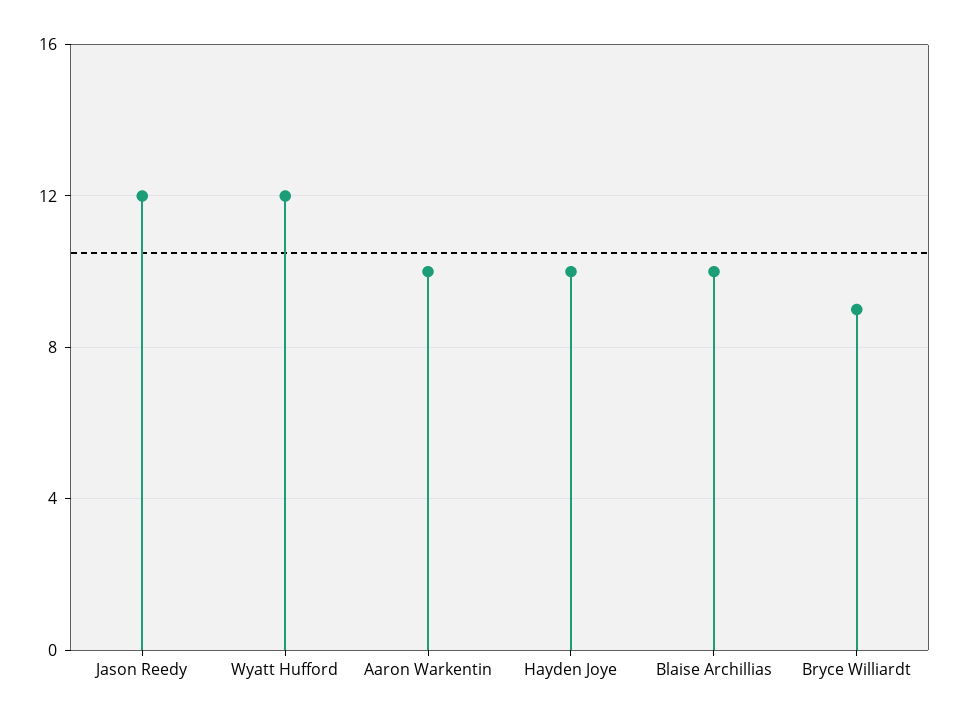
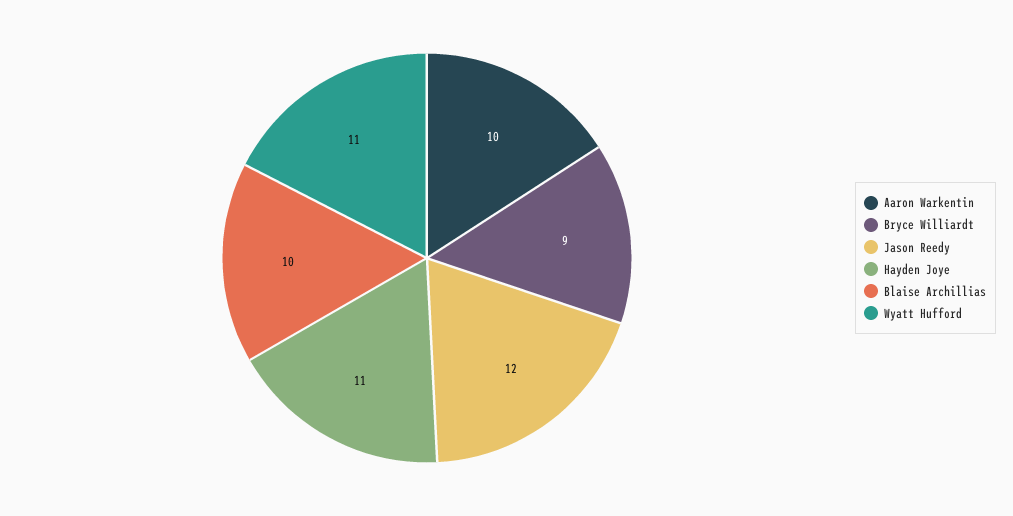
Wyatt Hufford: 12 -> 11
Hayden Joye: 10 -> 11

